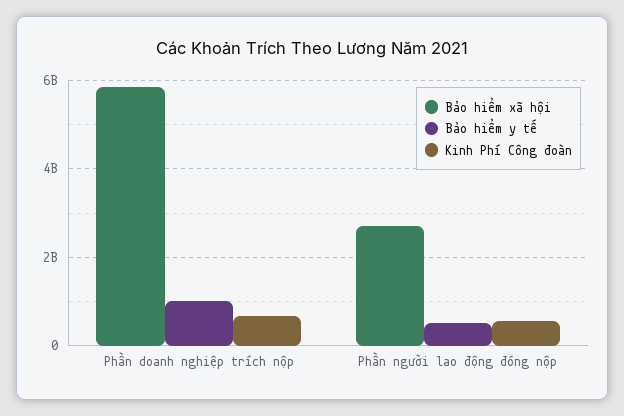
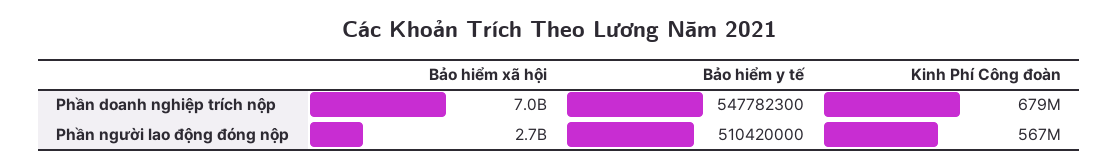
Bảo hiểm xã hội, Phần doanh nghiệp trích nộp: 5800000000 -> 7000000000
Bảo hiểm y tế, Phần doanh nghiệp trích nộp: 1000000000 -> 547782300

